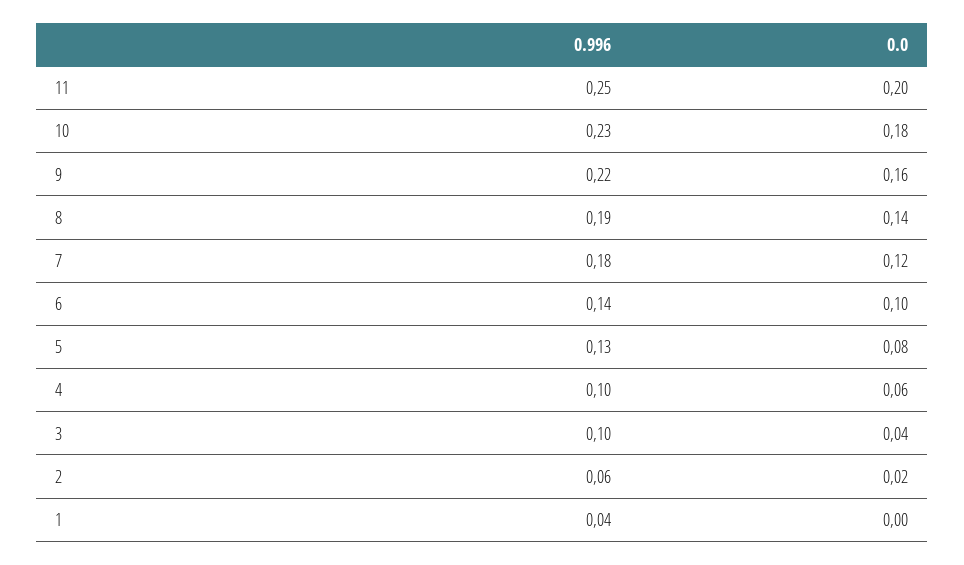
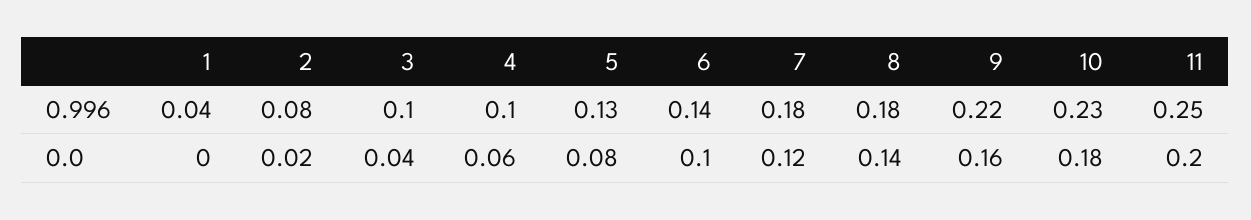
0.996, 8: 0.19 -> 0.18
0.996, 2: 0.06 -> 0.08

